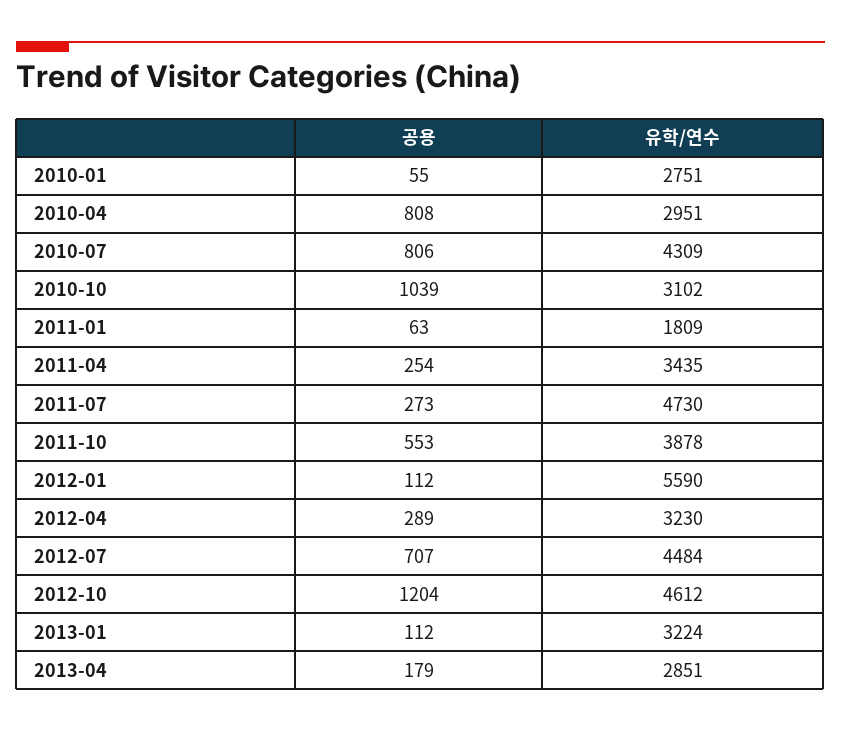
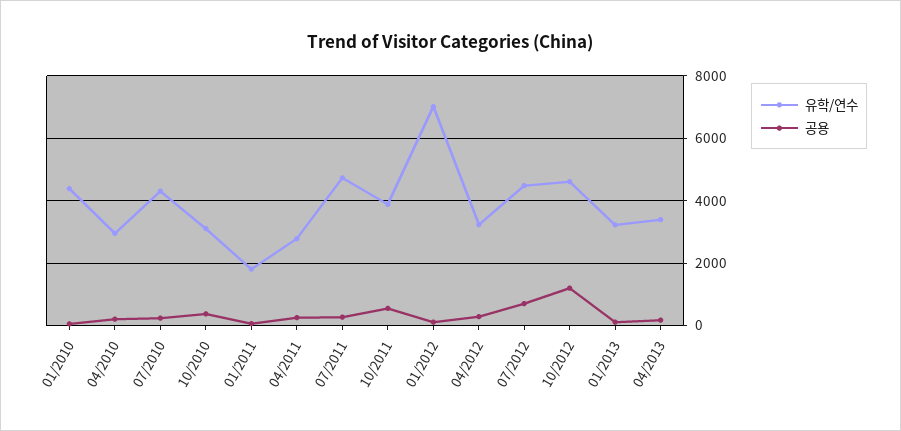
유학/연수, 2010-01: 2751 -> 4400
공용, 2010-04: 808 -> 200
공용, 2010-07: 806 -> 200
공용, 2010-10: 1039 -> 400
유학/연수, 2011-04: 3435 -> 2800
유학/연수, 2012-01: 5590 -> 7000
유학/연수, 2013-04: 2851 -> 3400

